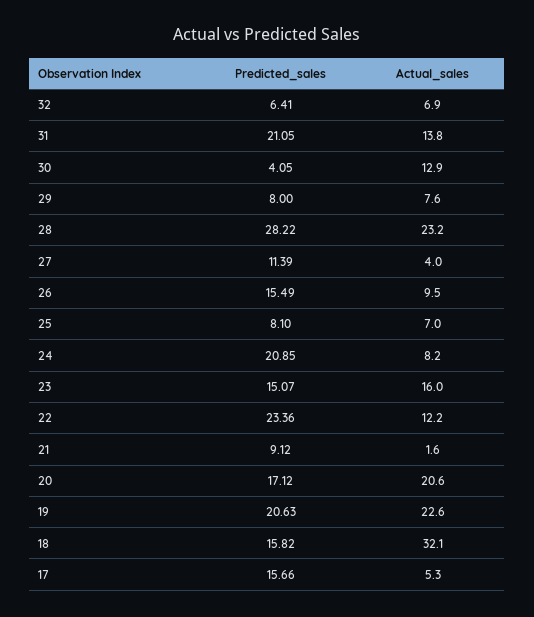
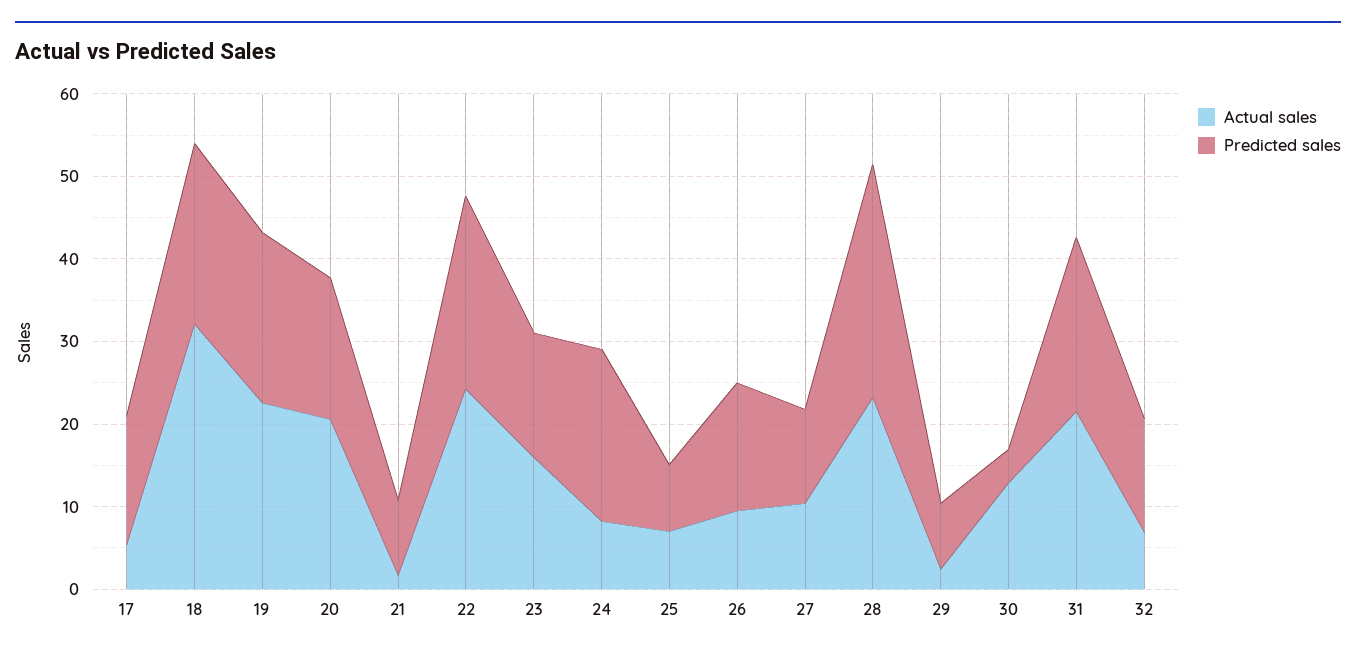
Predicted_sales, 32: 6.41 -> 14
Actual_sales, 31: 13.8 -> 22
Actual_sales, 29: 7.6 -> 2
Actual_sales, 27: 4 -> 10
Actual_sales, 22: 12.2 -> 24
Predicted_sales, 18: 15.82 -> 22

